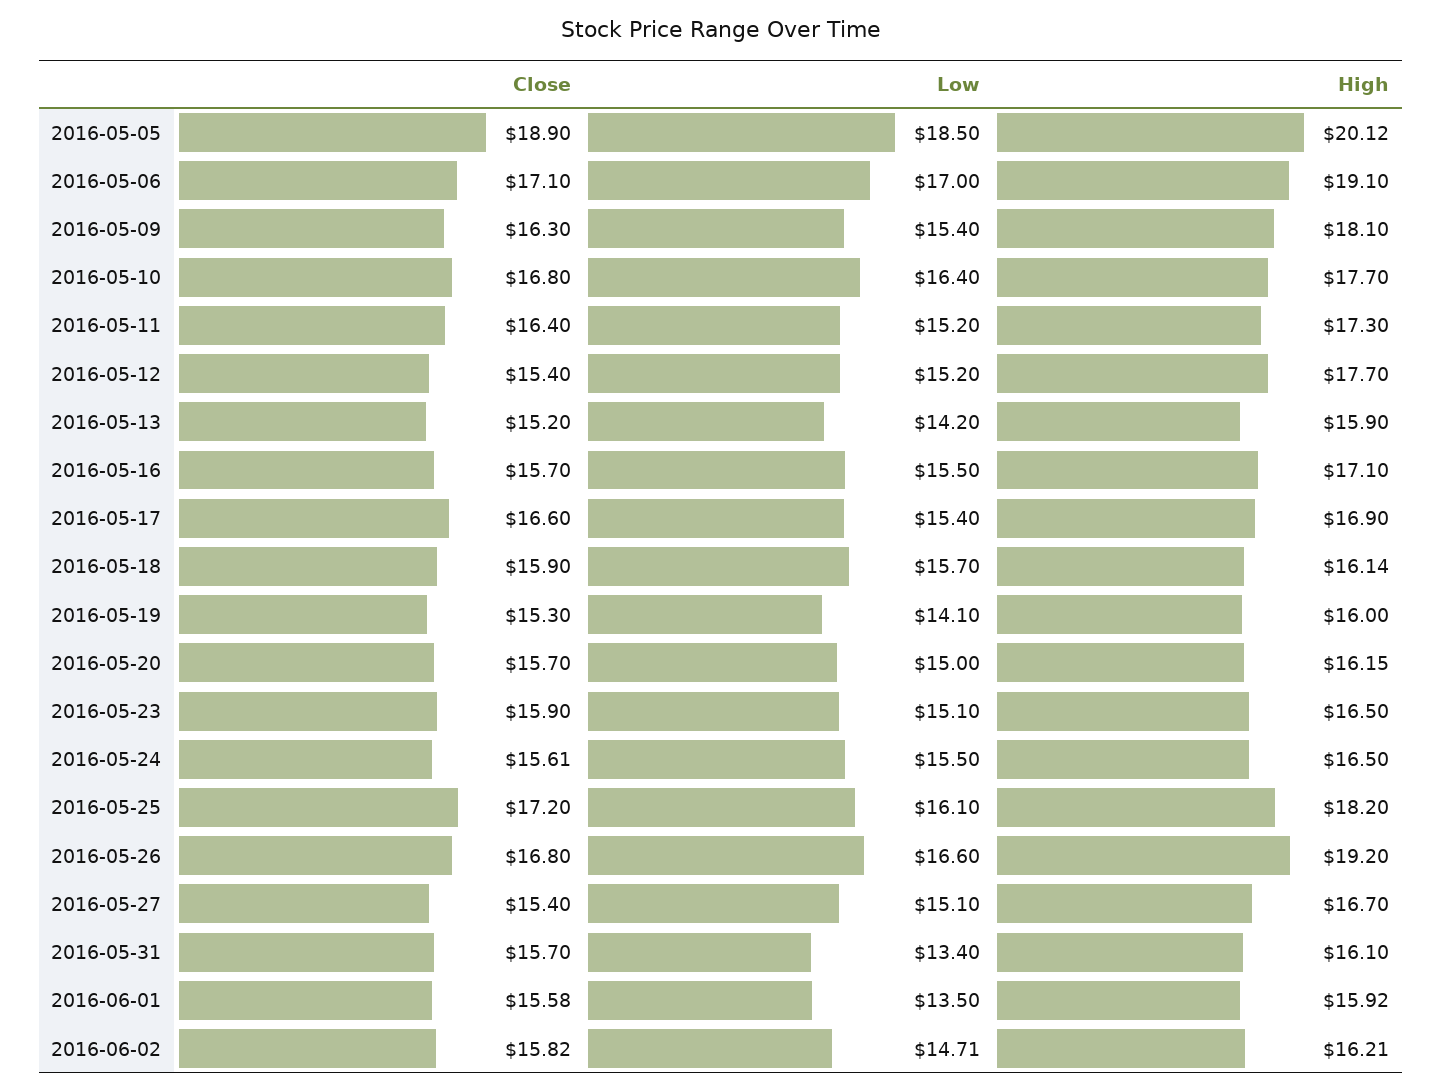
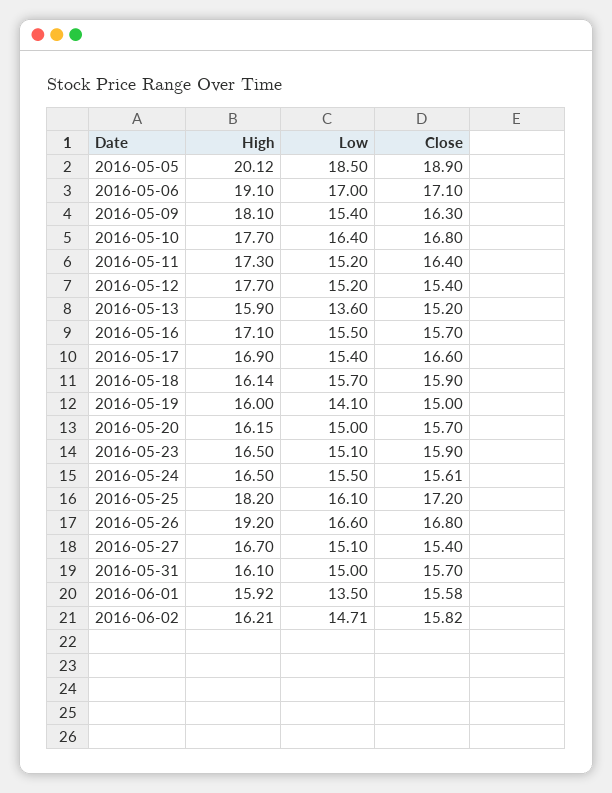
Low, 2016-05-13: 14.2 -> 13.6
Close, 2016-05-19: 15.3 -> 15
Low, 2016-05-31: 13.4 -> 15

